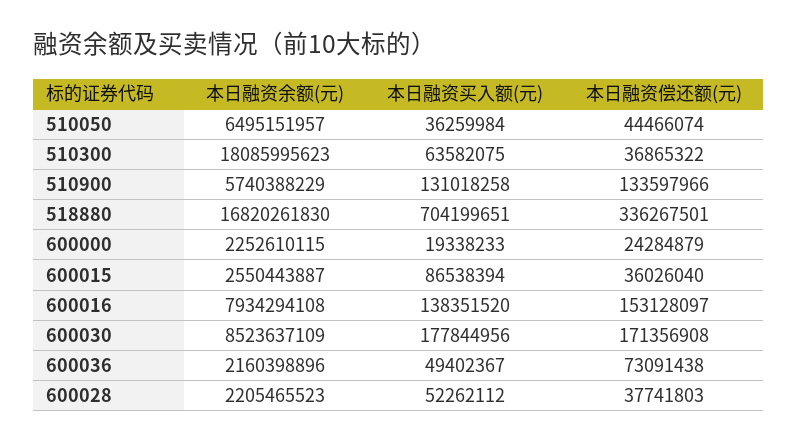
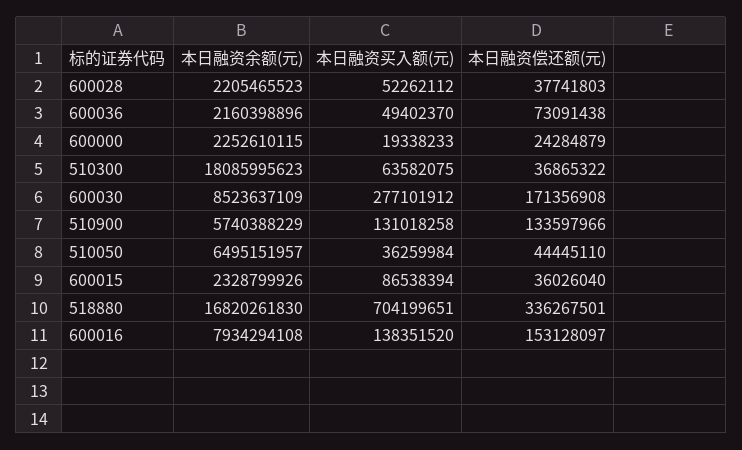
本日融资偿还额(元), 510050: 44466074 -> 44445110
本日融资余额(元), 600015: 2550443887 -> 2328799926
本日融资买入额(元), 600030: 177844956 -> 277101912
本日融资买入额(元), 600036: 49402367 -> 49402370

